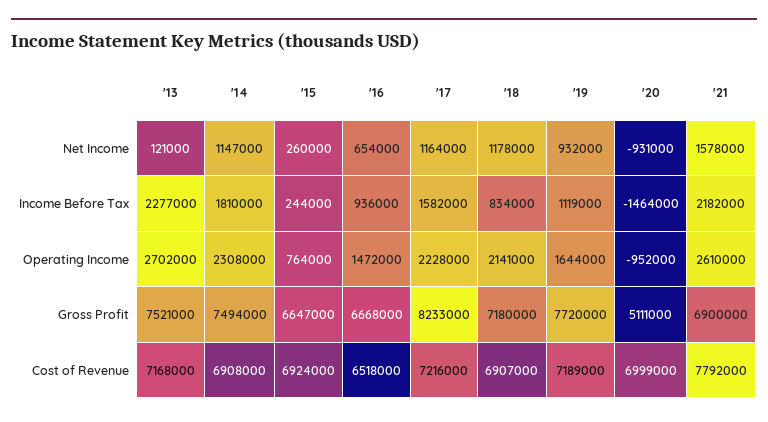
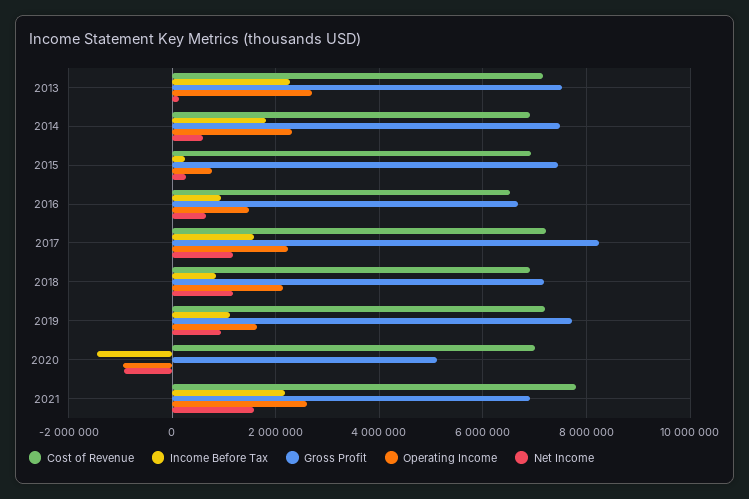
Net Income, '14: 1147000 -> 600000
Gross Profit, '15: 6647000 -> 7400000

